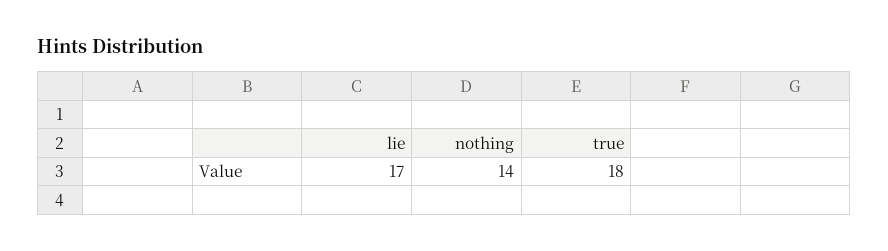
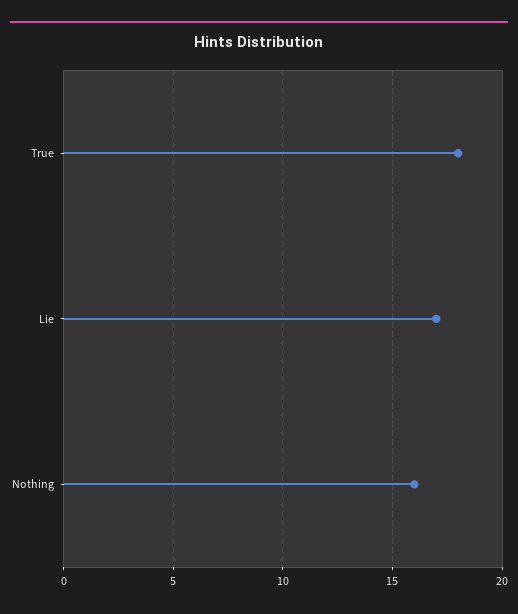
nothing: 14 -> 16

